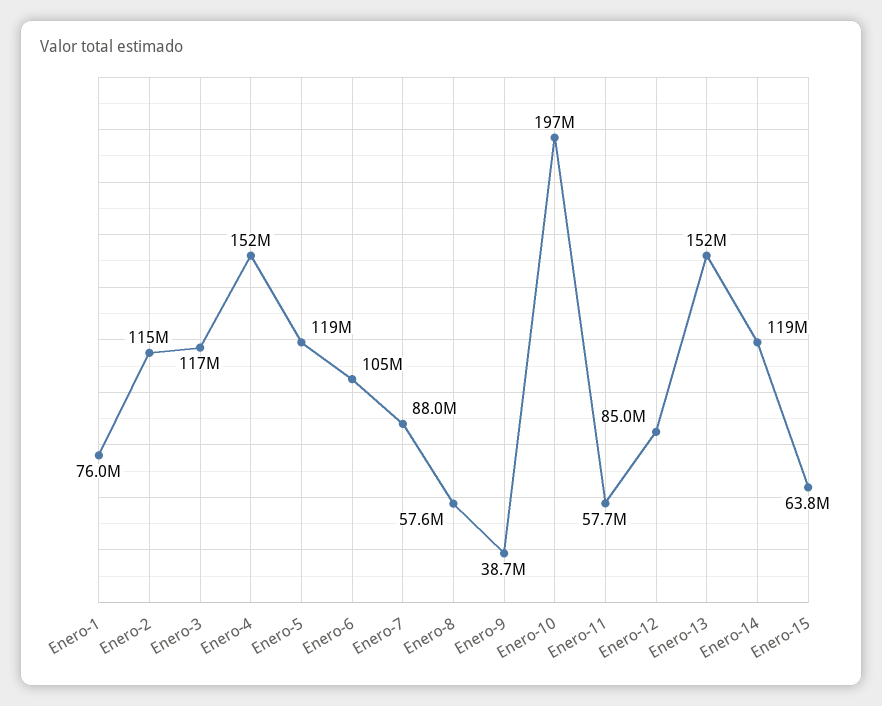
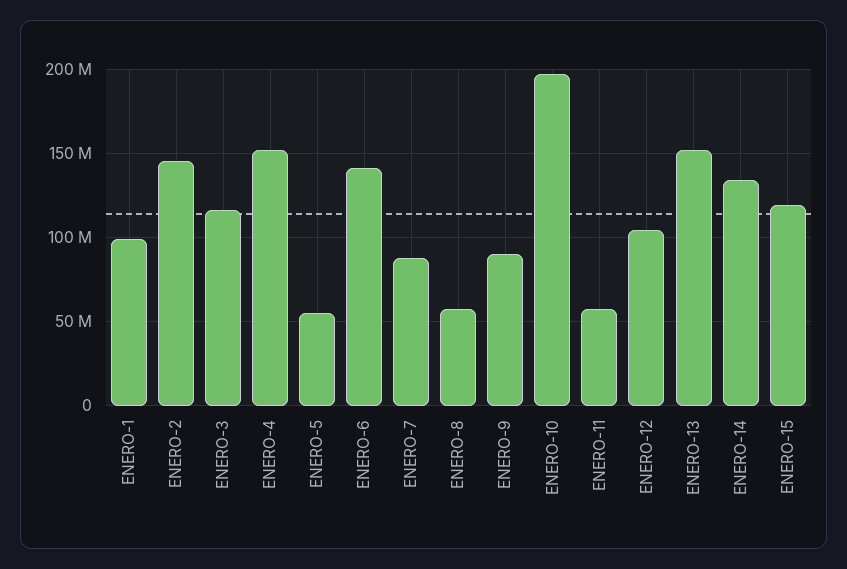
Enero-1: 76000000 -> 100000000
Enero-2: 115000000 -> 145000000
Enero-5: 119000000 -> 55000000
Enero-6: 105000000 -> 140000000
Enero-9: 38700000 -> 90000000
Enero-12: 85000000 -> 105000000
Enero-14: 119000000 -> 135000000
Enero-15: 63800000 -> 120000000

